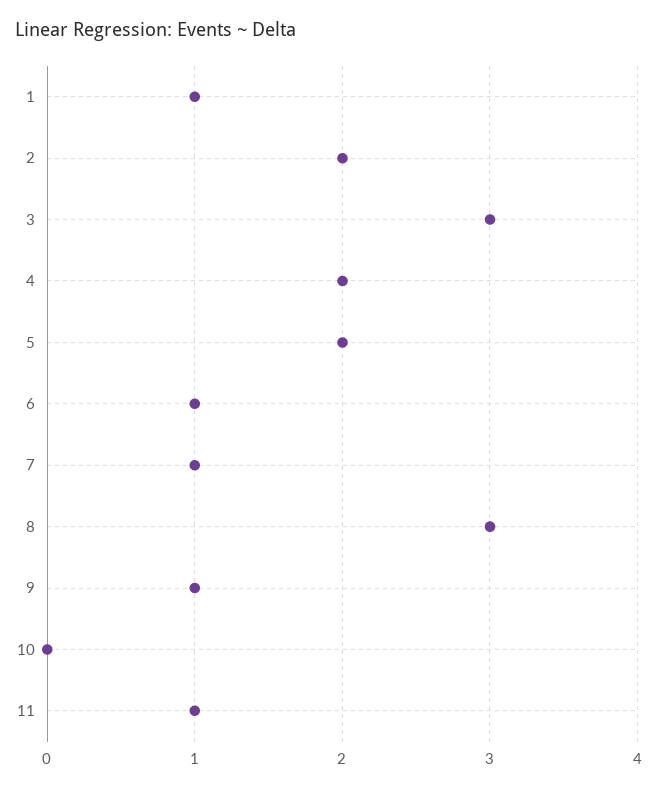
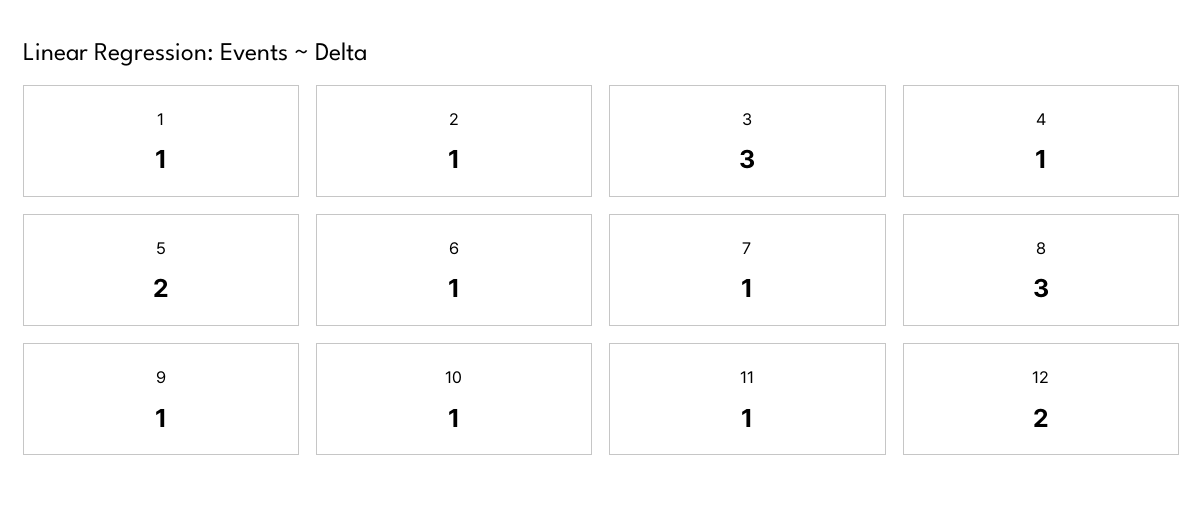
2: 2 -> 1
4: 2 -> 1
10: 0 -> 1
12: none -> 2

